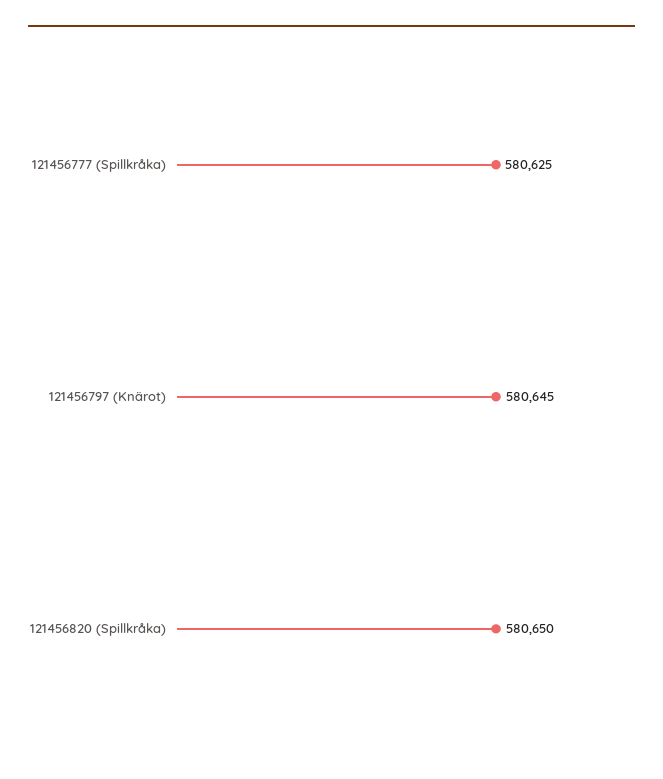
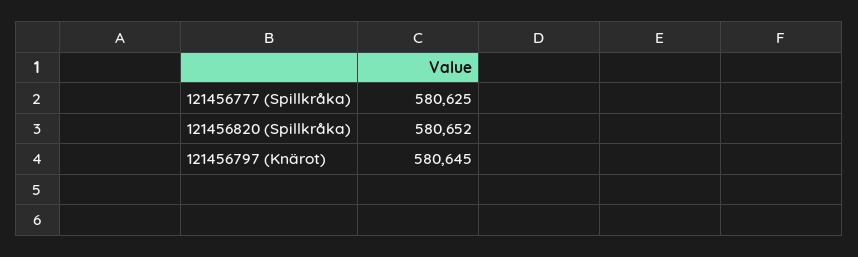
121456820 (Spillkråka): 580650 -> 580652

